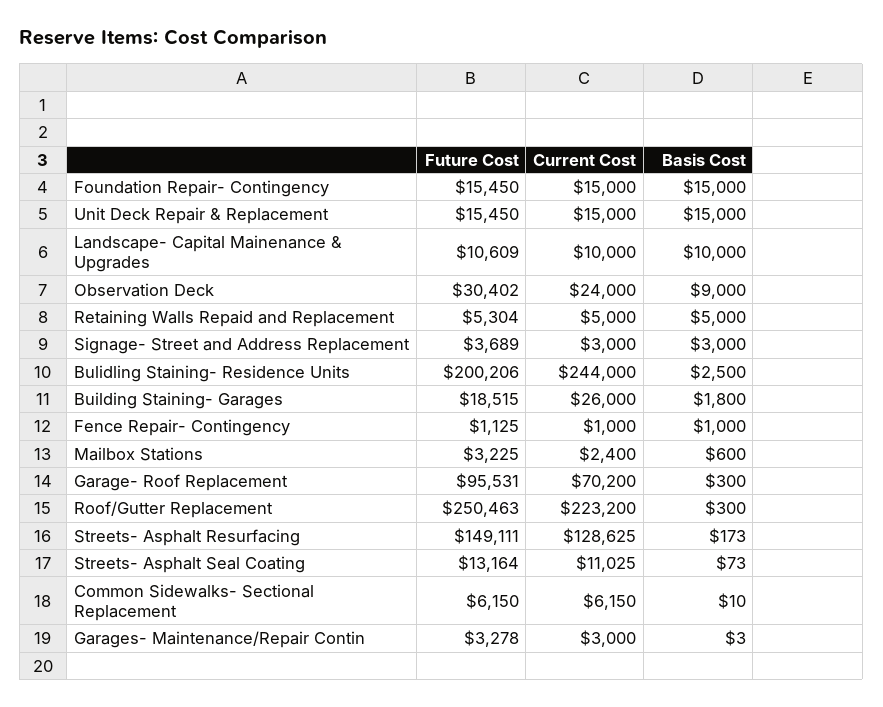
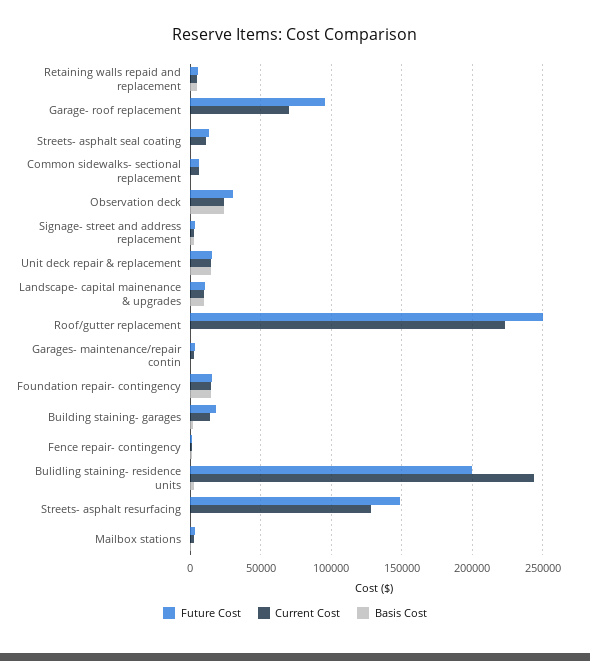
Basis Cost, Observation Deck: 9000 -> 25000
Current Cost, Building Staining- Garages: 26000 -> 15000

